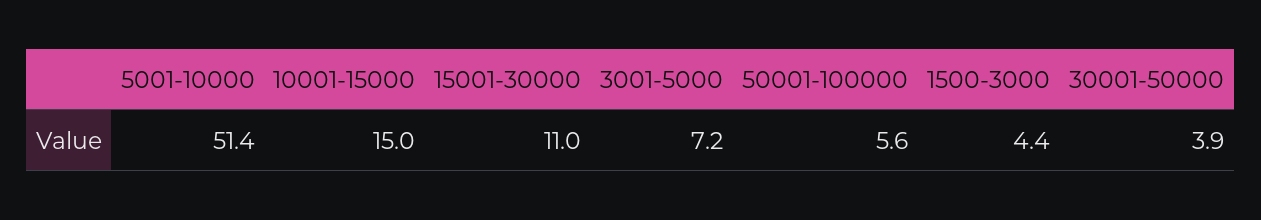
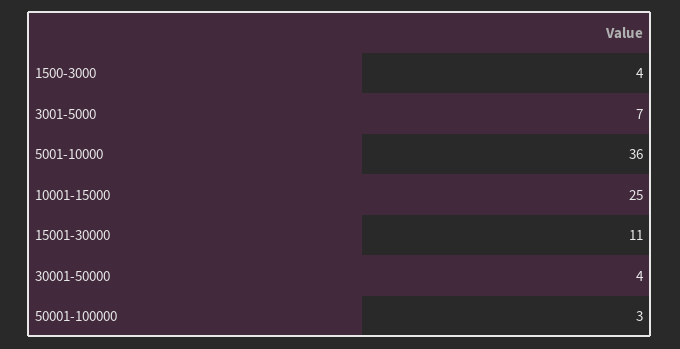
5001-10000: 51.4 -> 36
10001-15000: 15 -> 25
50001-100000: 5.6 -> 3

